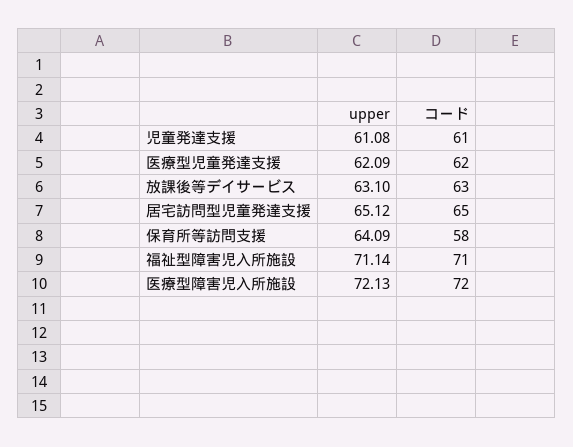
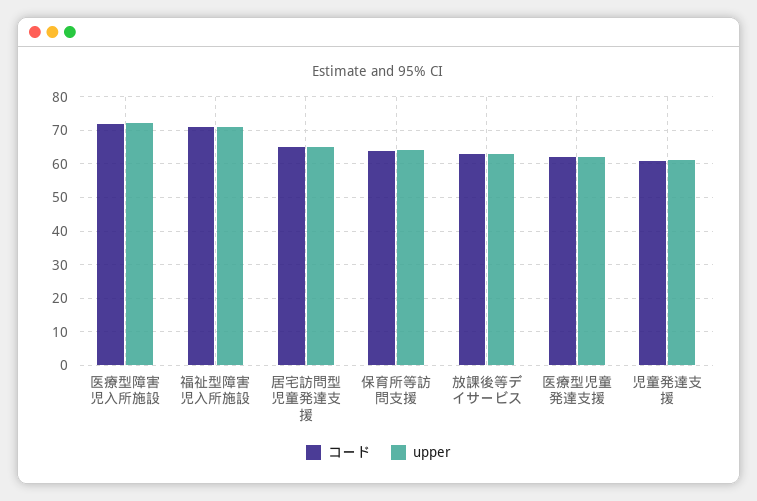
コード, 保育所等訪問支援: 58 -> 64

